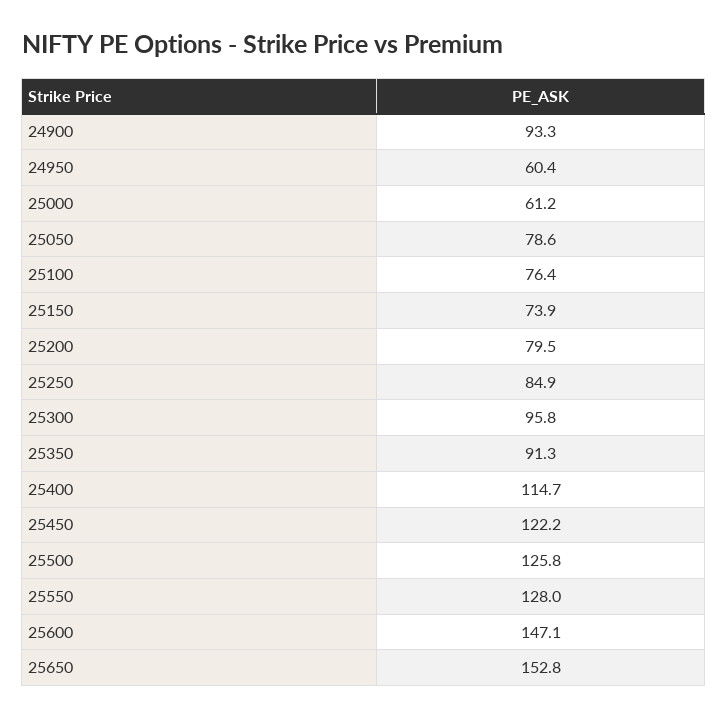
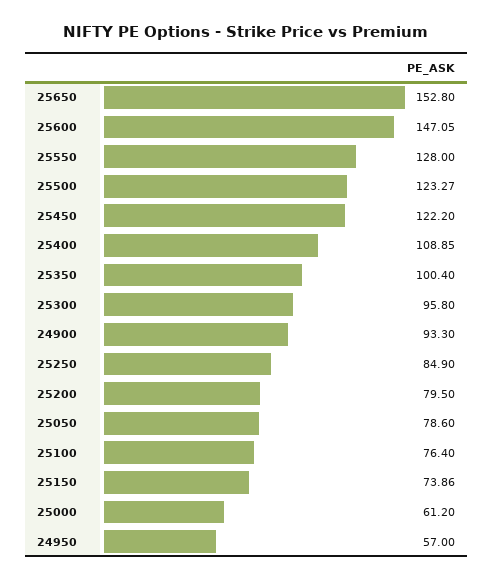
24950: 60.4 -> 57
25350: 91.3 -> 100.4
25400: 114.7 -> 108.85
25500: 125.8 -> 123.27

